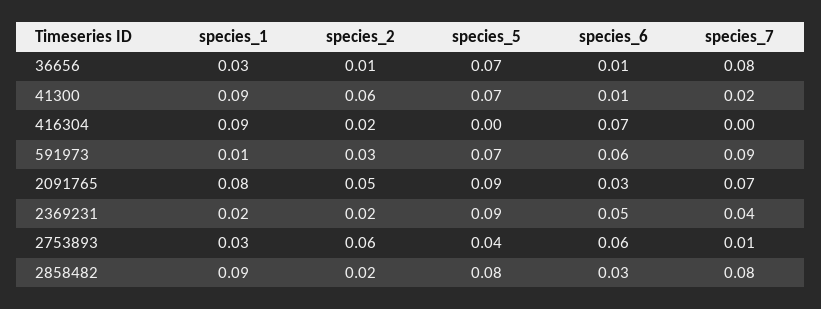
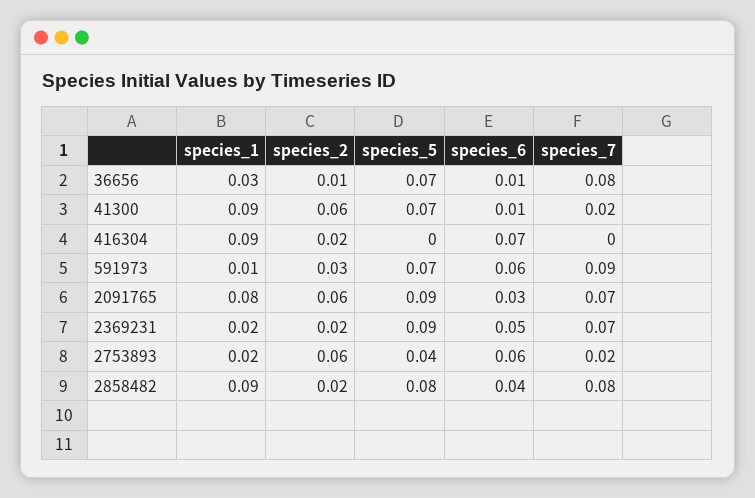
species_2, 2091765: 0.05 -> 0.06
species_7, 2369231: 0.04 -> 0.07
species_1, 2753893: 0.03 -> 0.02
species_7, 2753893: 0.01 -> 0.02
species_6, 2858482: 0.03 -> 0.04

